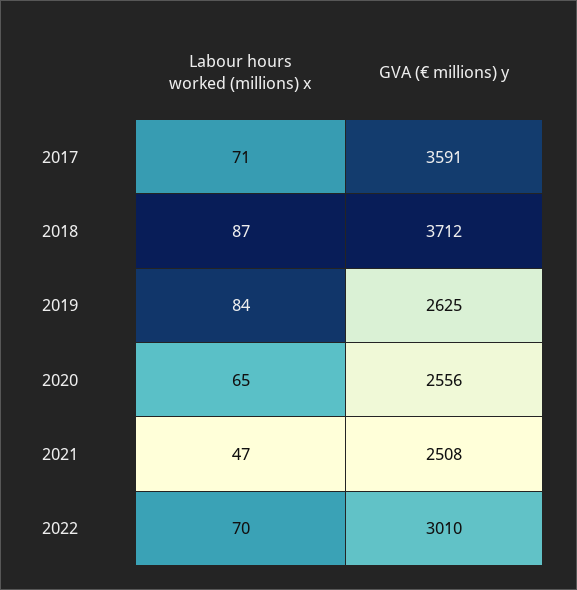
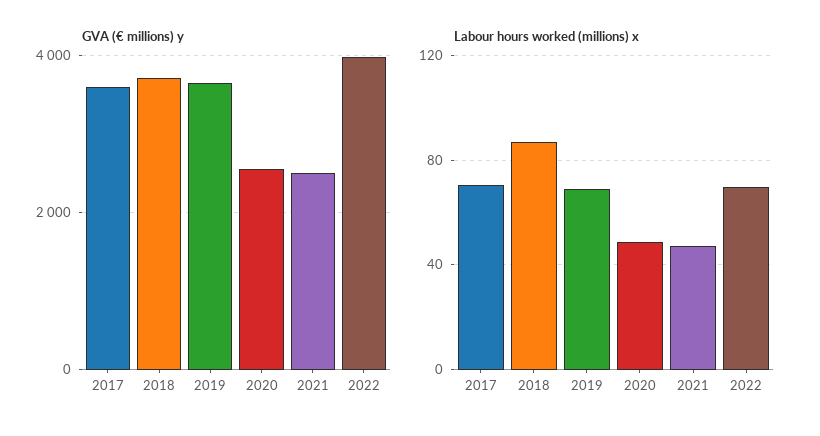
Labour hours worked (millions) x, 2019: 84 -> 70
GVA (€ millions) y, 2019: 2625 -> 3600
Labour hours worked (millions) x, 2020: 65 -> 50
GVA (€ millions) y, 2022: 3010 -> 4000

